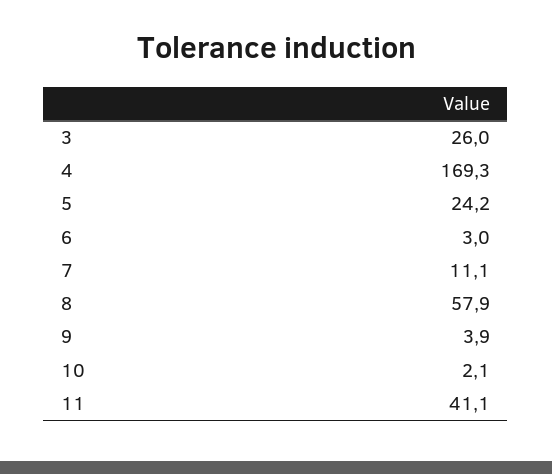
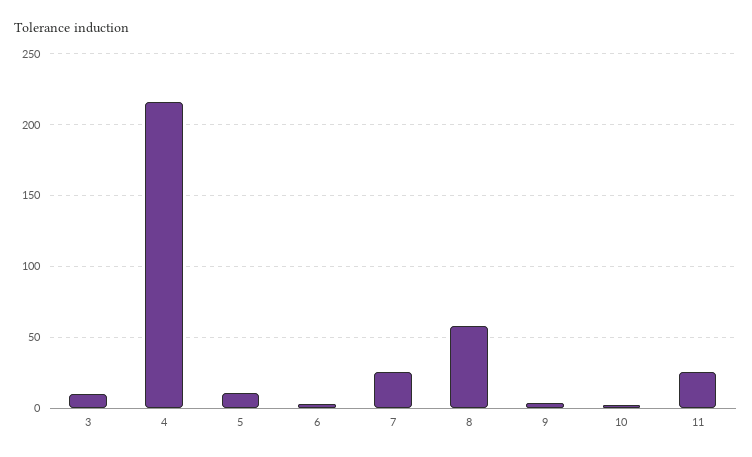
3: 26 -> 10
4: 169.3 -> 215
5: 24.2 -> 10
7: 11.1 -> 25
11: 41.1 -> 25

